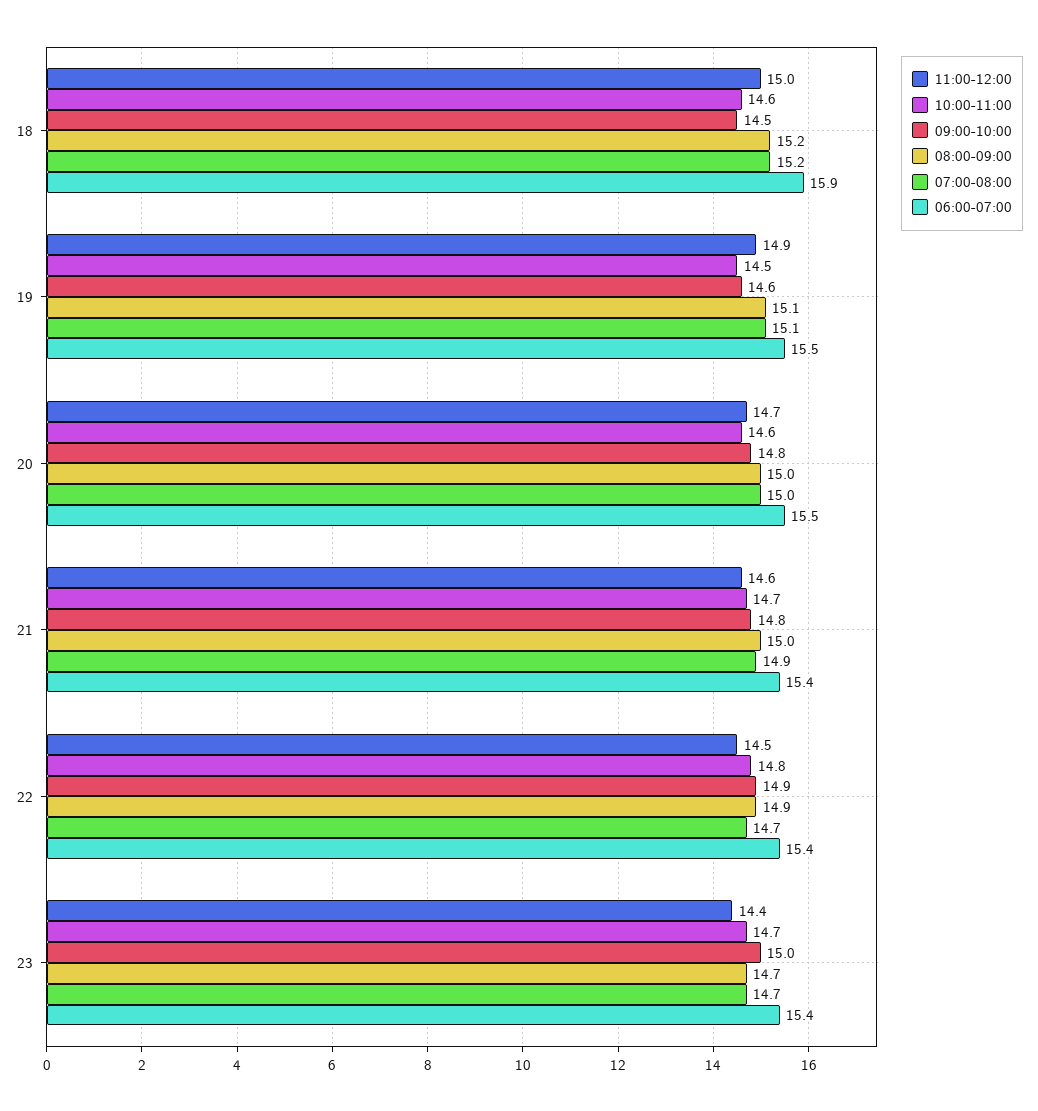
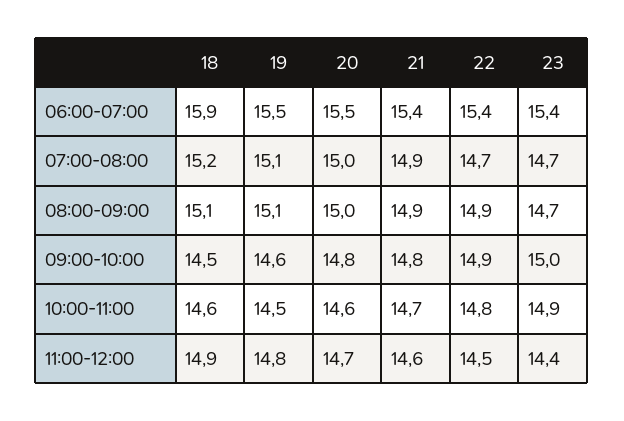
11:00-12:00, 18: 15 -> 14.9
08:00-09:00, 18: 15.2 -> 15.1
11:00-12:00, 19: 14.9 -> 14.8
08:00-09:00, 21: 15 -> 14.9
10:00-11:00, 23: 14.7 -> 14.9

